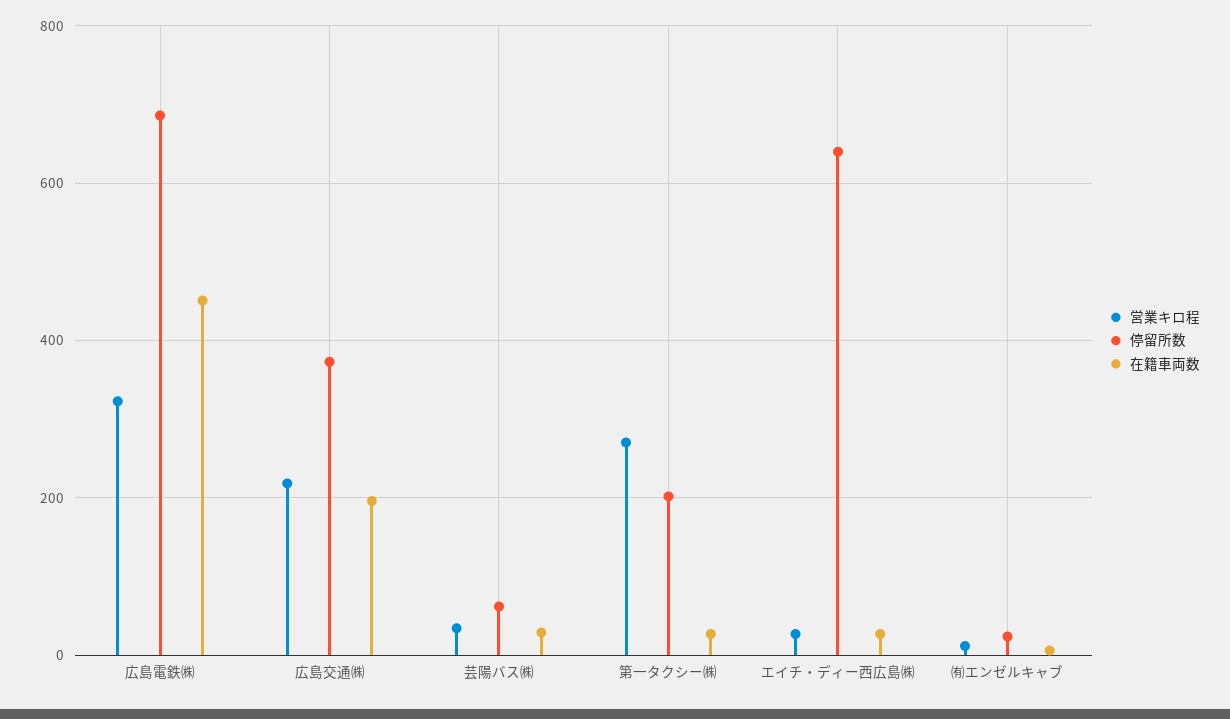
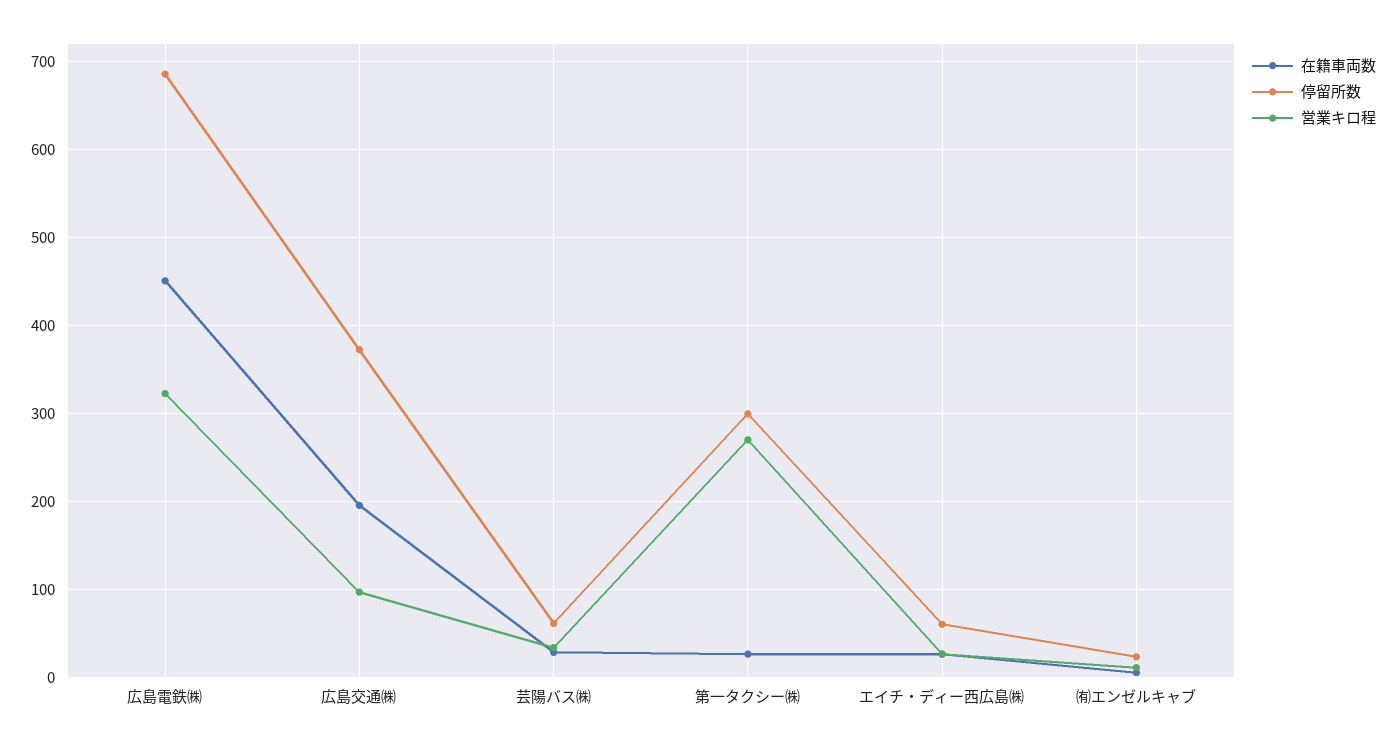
営業キロ程, 広島交通㈱: 220 -> 100
停留所数, 第一タクシー㈱: 200 -> 300
停留所数, エイチ・ディー西広島㈱: 640 -> 60

